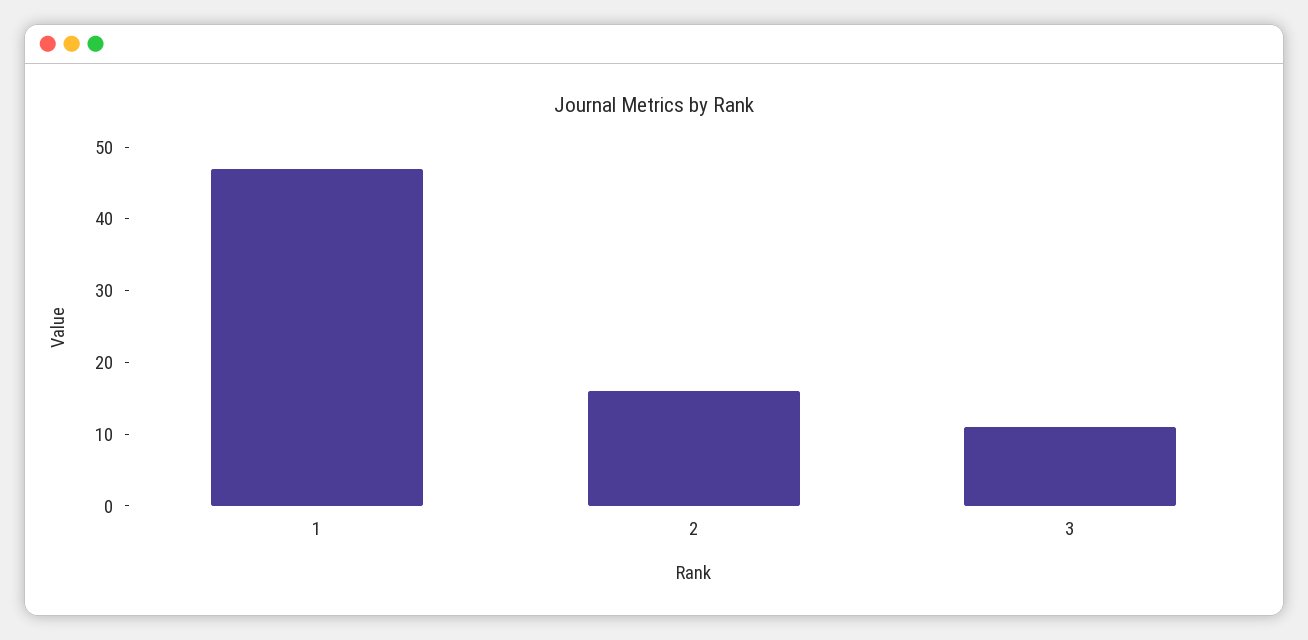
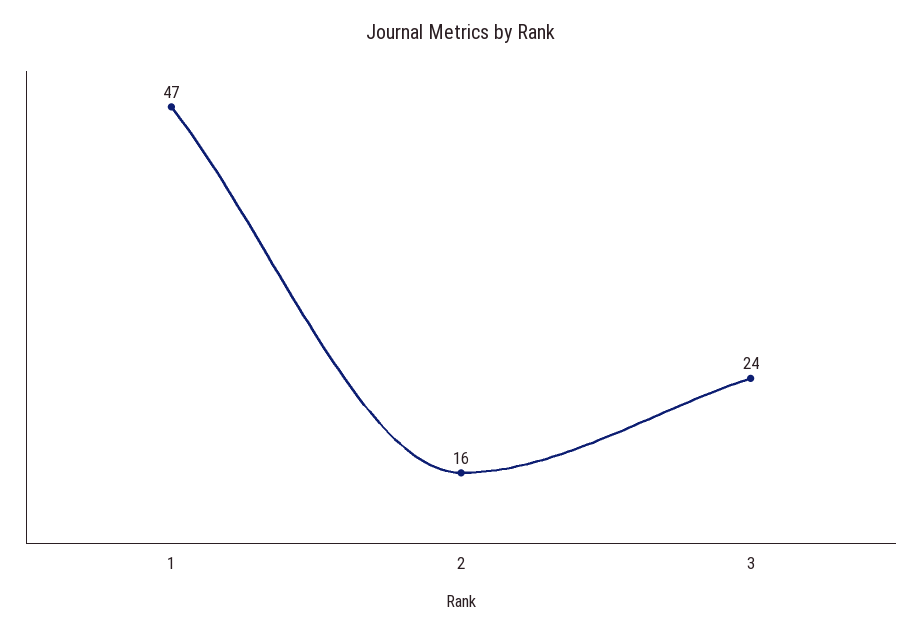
3: 10 -> 24

